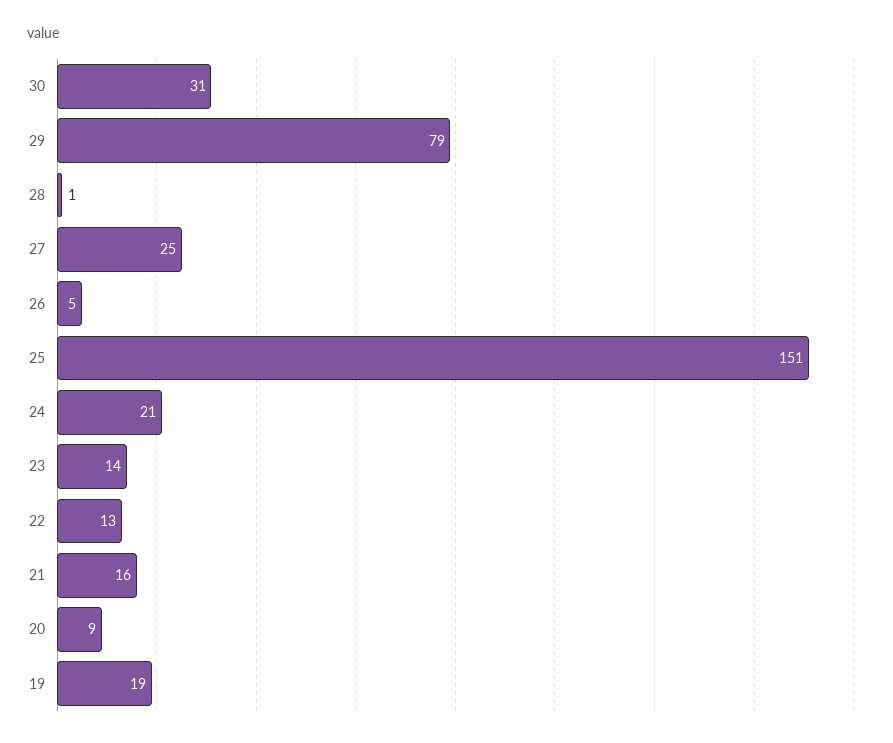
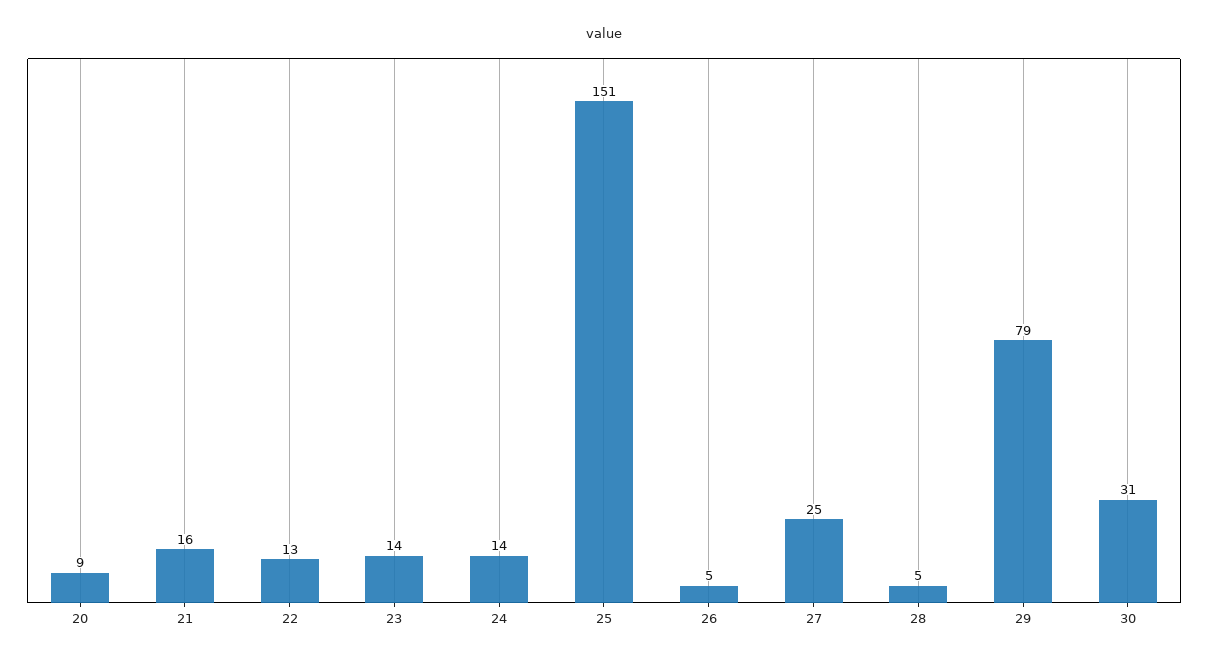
28: 1 -> 5
24: 21 -> 14
19: 19 -> none

